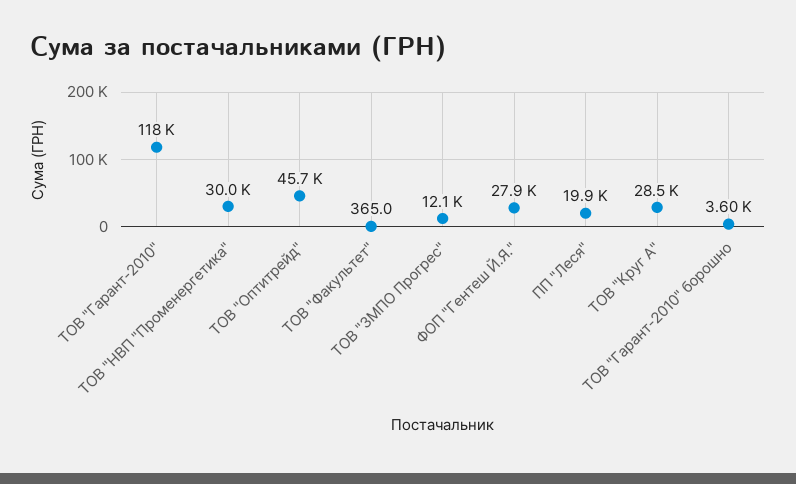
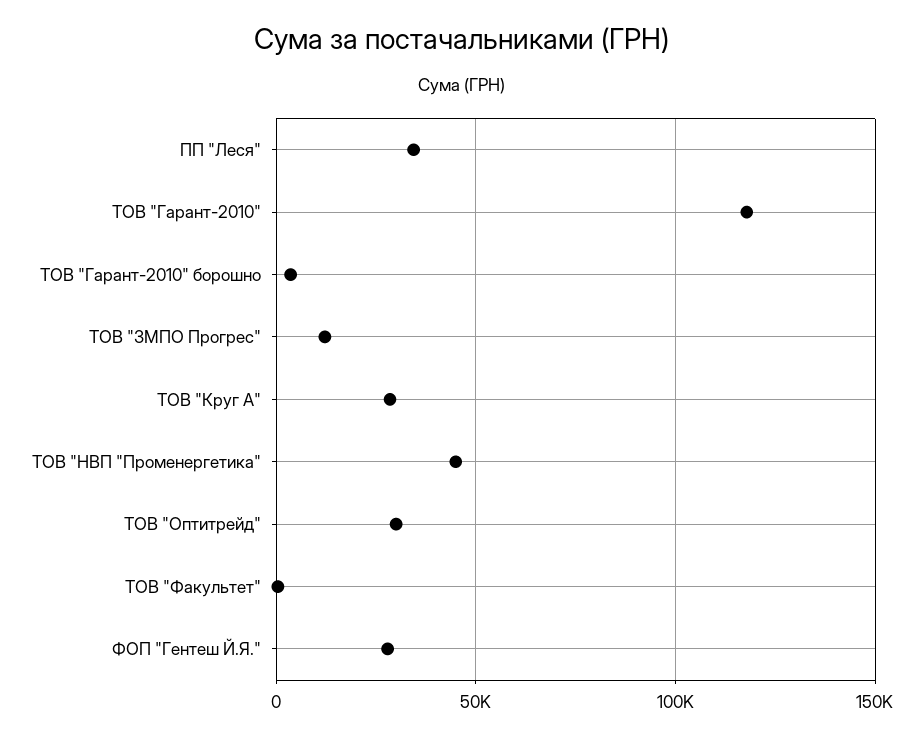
ТОВ "НВП "Променергетика": 30000 -> 45000
ТОВ "Оптитрейд": 45700 -> 30000
ПП "Леся": 19900 -> 35000

